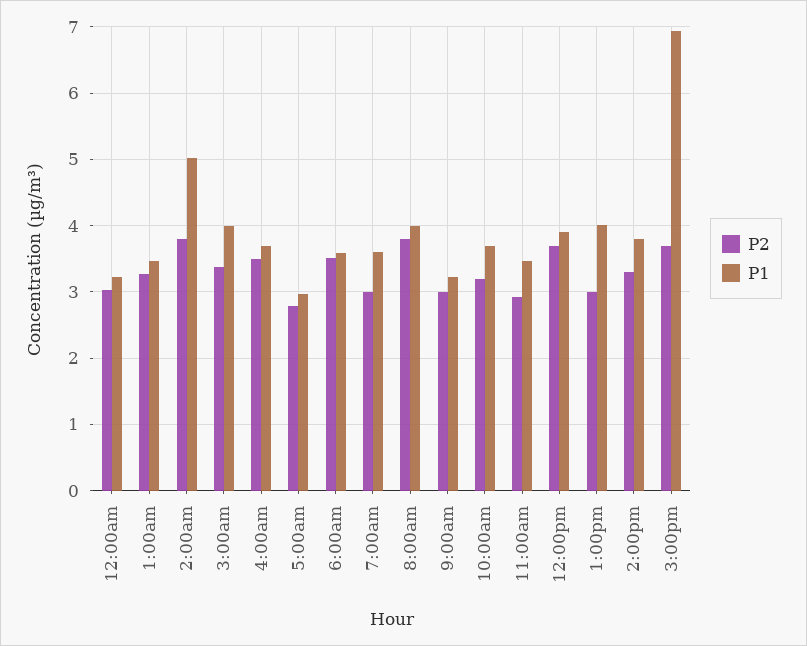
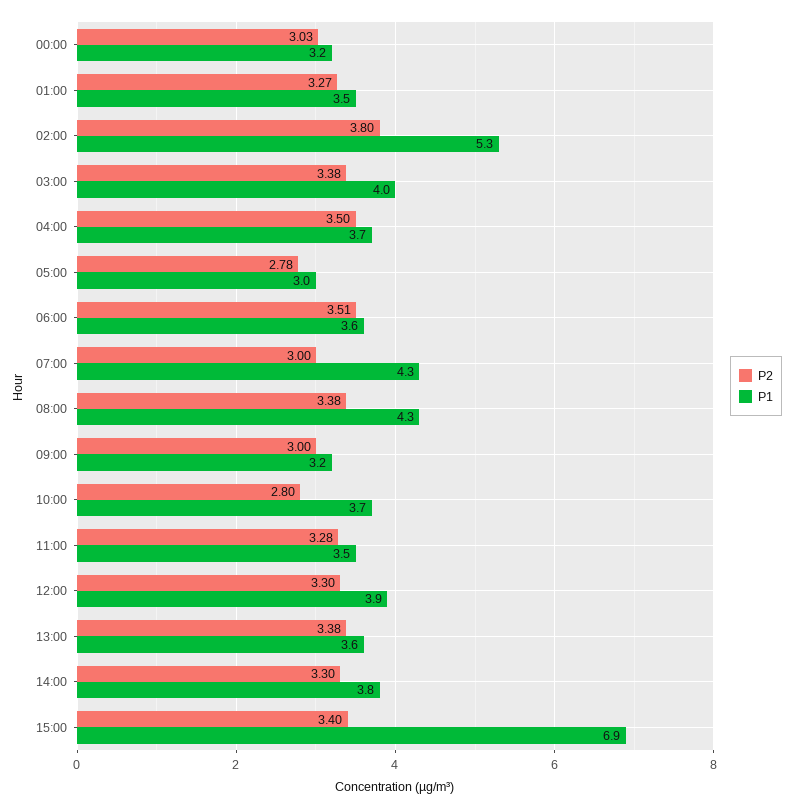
P1, 2:00am: 5 -> 5.3
P1, 7:00am: 3.6 -> 4.3
P2, 8:00am: 3.8 -> 3.38
P1, 8:00am: 4 -> 4.3
P2, 10:00am: 3.2 -> 2.8
P2, 11:00am: 2.9 -> 3.28
P2, 12:00pm: 3.7 -> 3.3
P2, 1:00pm: 3 -> 3.38
P1, 1:00pm: 4 -> 3.6
P2, 3:00pm: 3.7 -> 3.4

